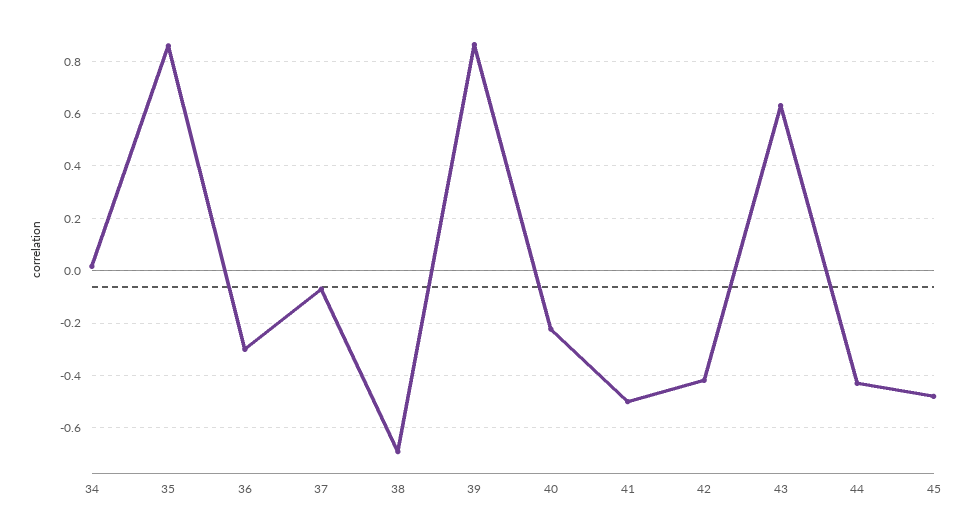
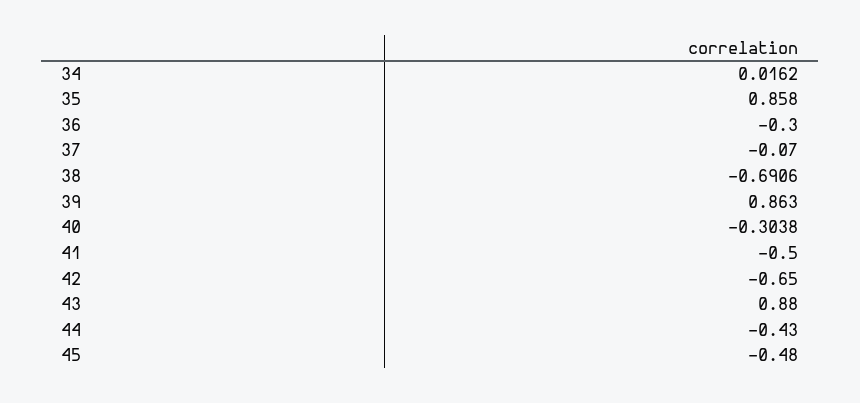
40: -0.225 -> -0.3038
42: -0.425 -> -0.65
43: 0.625 -> 0.88

